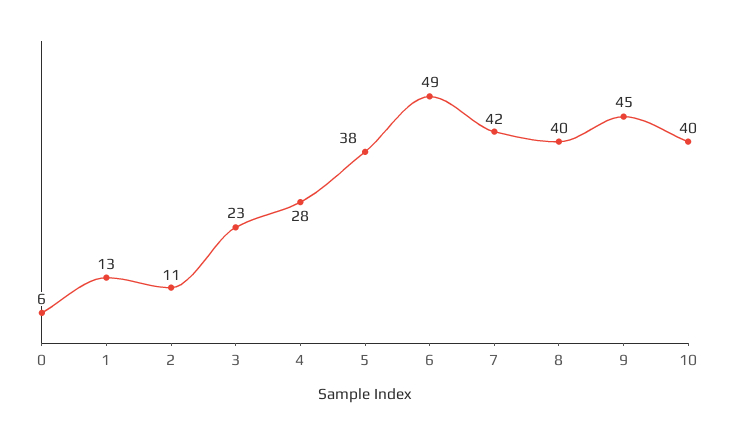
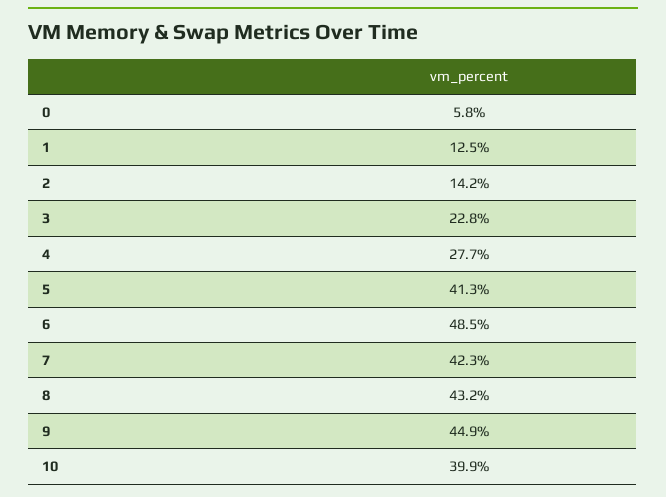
2: 11 -> 14.2
5: 38 -> 41.3
8: 40 -> 43.2

